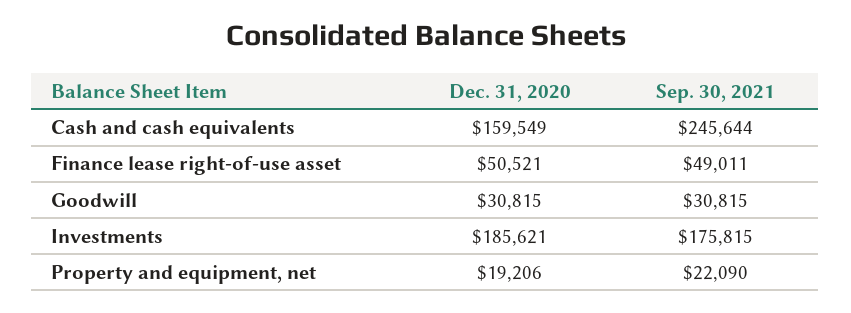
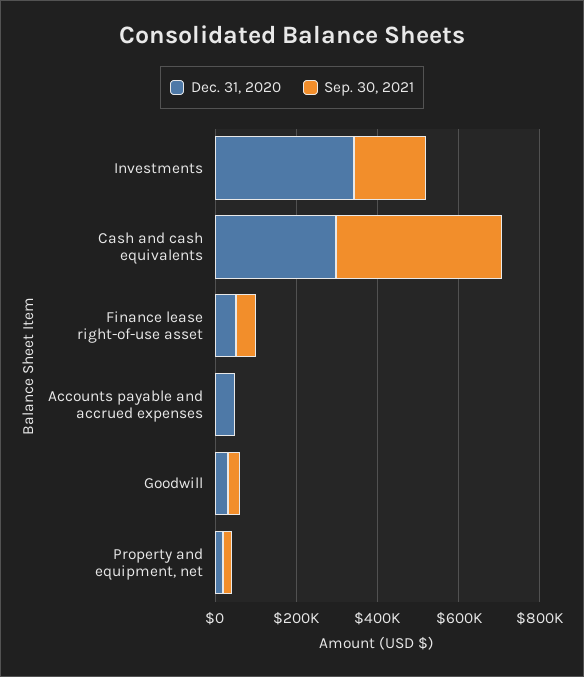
Dec. 31, 2020, Cash and cash equivalents: 159549 -> 300000
Sep. 30, 2021, Cash and cash equivalents: 245644 -> 400000
Dec. 31, 2020, Investments: 185621 -> 350000
Dec. 31, 2020, Accounts payable and accrued expenses: none -> 50000
Sep. 30, 2021, Accounts payable and accrued expenses: none -> 0

